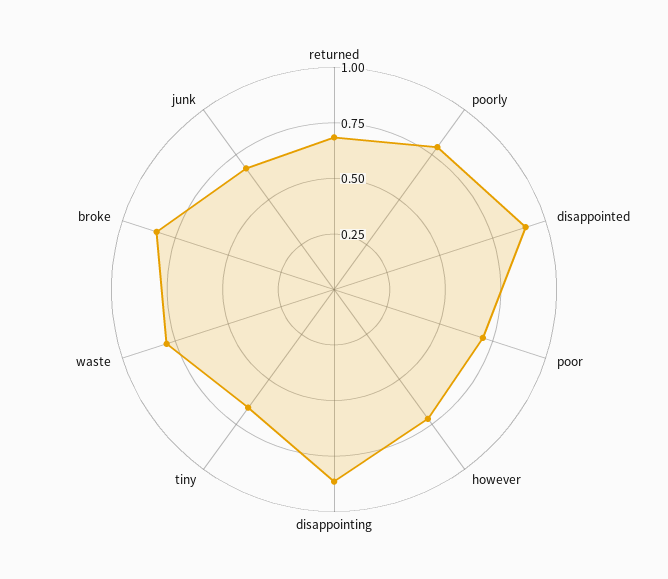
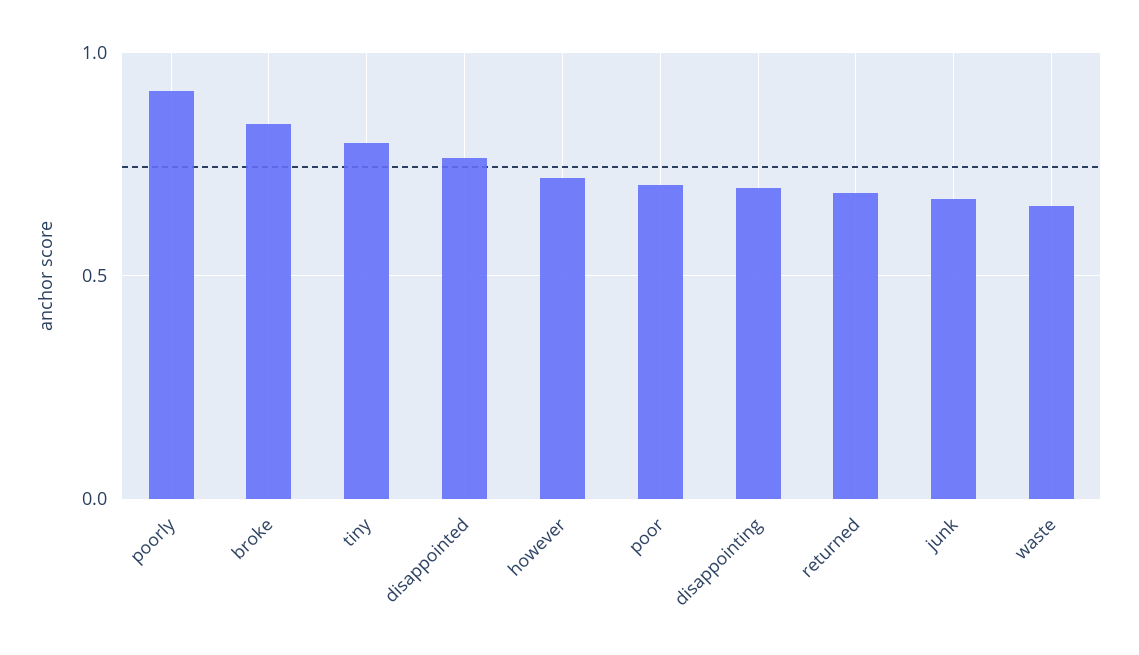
poorly: 0.8 -> 0.9
disappointed: 0.9 -> 0.75
disappointing: 0.85 -> 0.7
tiny: 0.65 -> 0.8
waste: 0.8 -> 0.65

